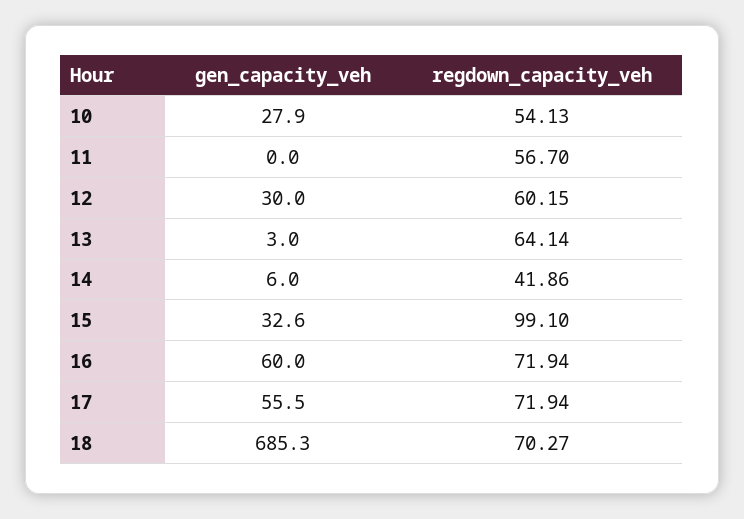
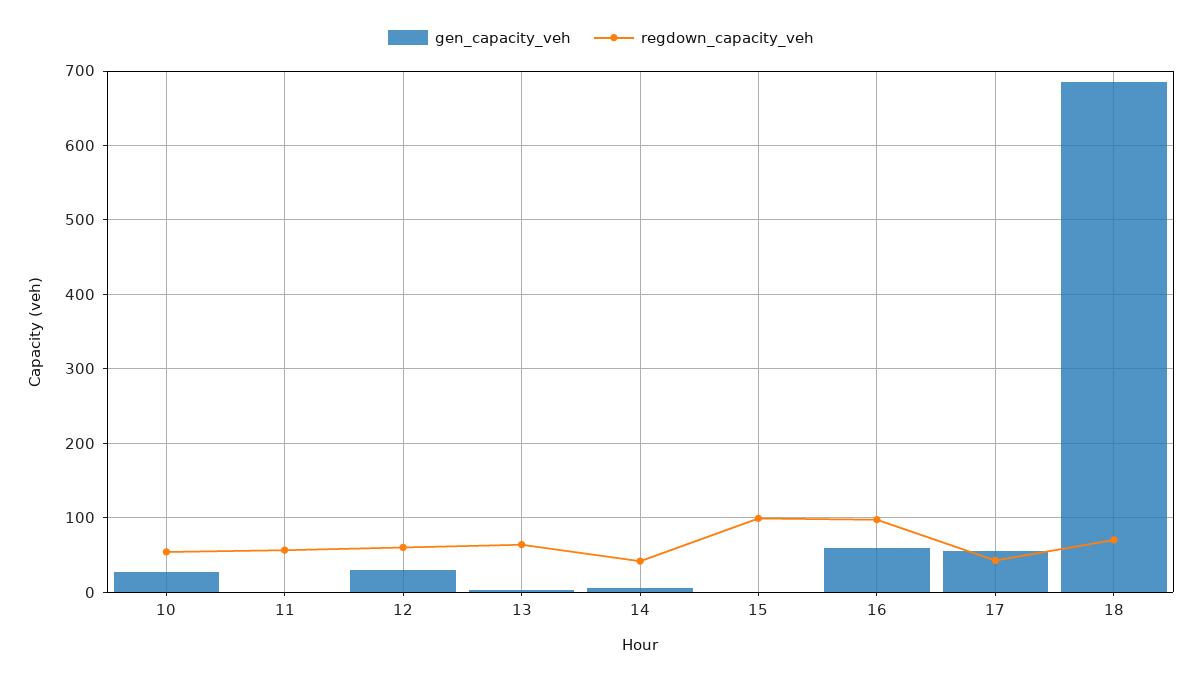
gen_capacity_veh, 15: 32.6 -> 0
regdown_capacity_veh, 16: 71.94 -> 100
regdown_capacity_veh, 17: 71.94 -> 40

